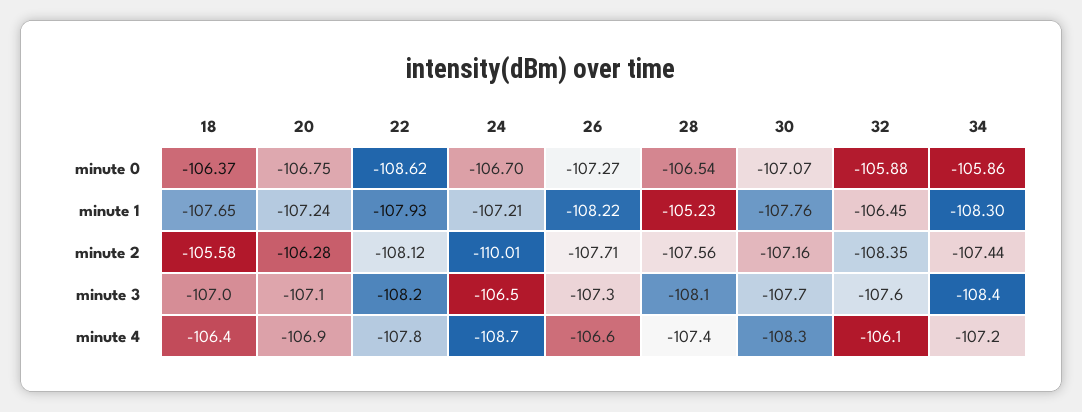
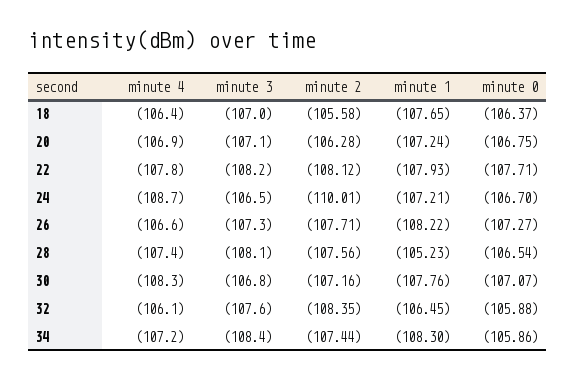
22, minute 0: -108.62 -> -107.71
30, minute 3: -107.7 -> -106.8

